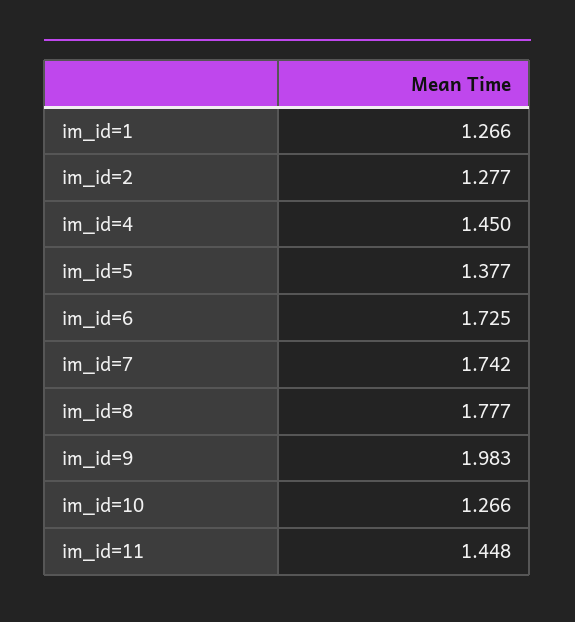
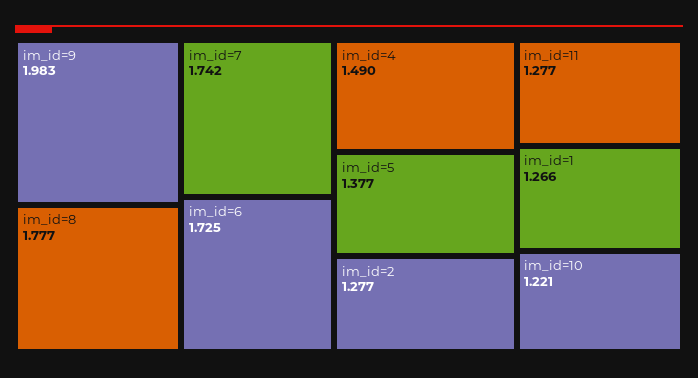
im_id=4: 1.45 -> 1.49
im_id=10: 1.266 -> 1.221
im_id=11: 1.448 -> 1.277

